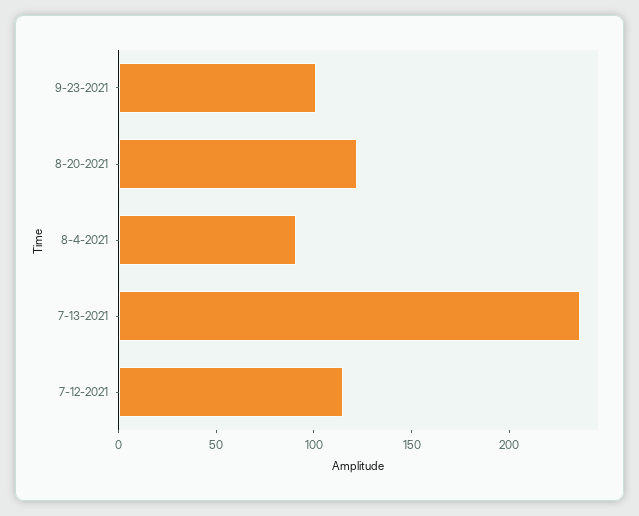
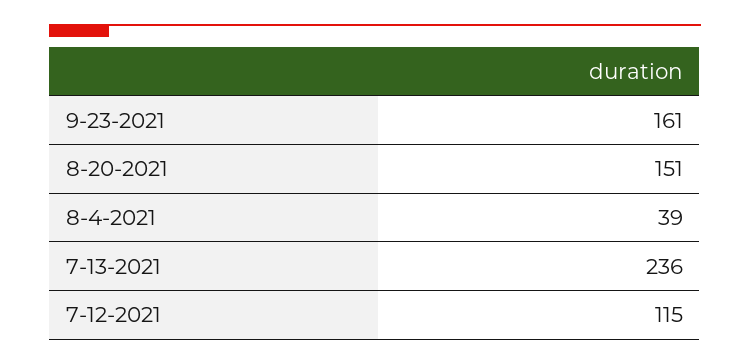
9-23-2021: 100 -> 161
8-20-2021: 120 -> 151
8-4-2021: 90 -> 39

